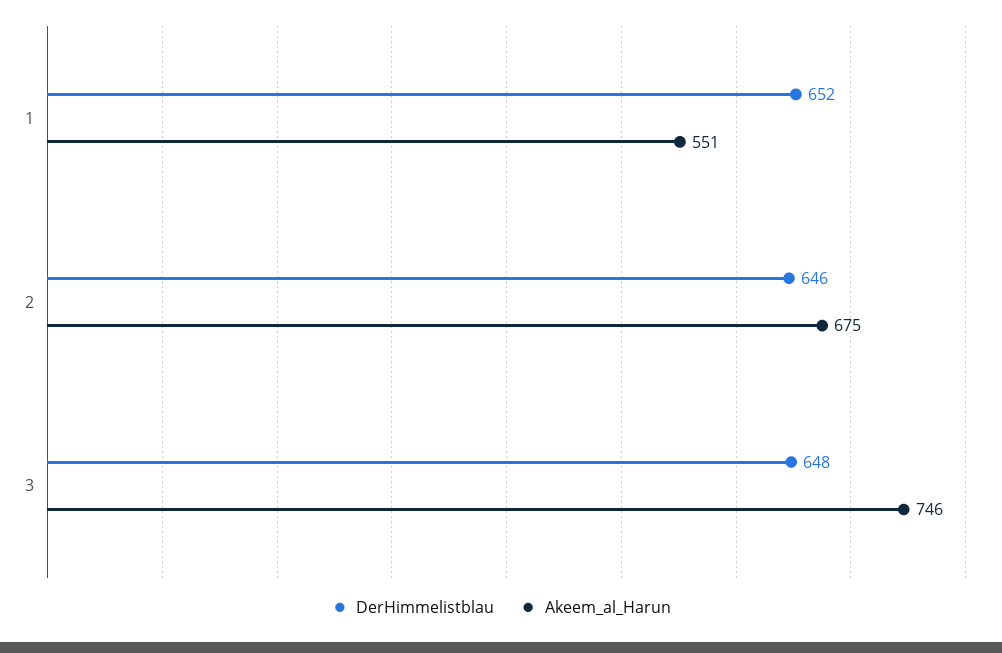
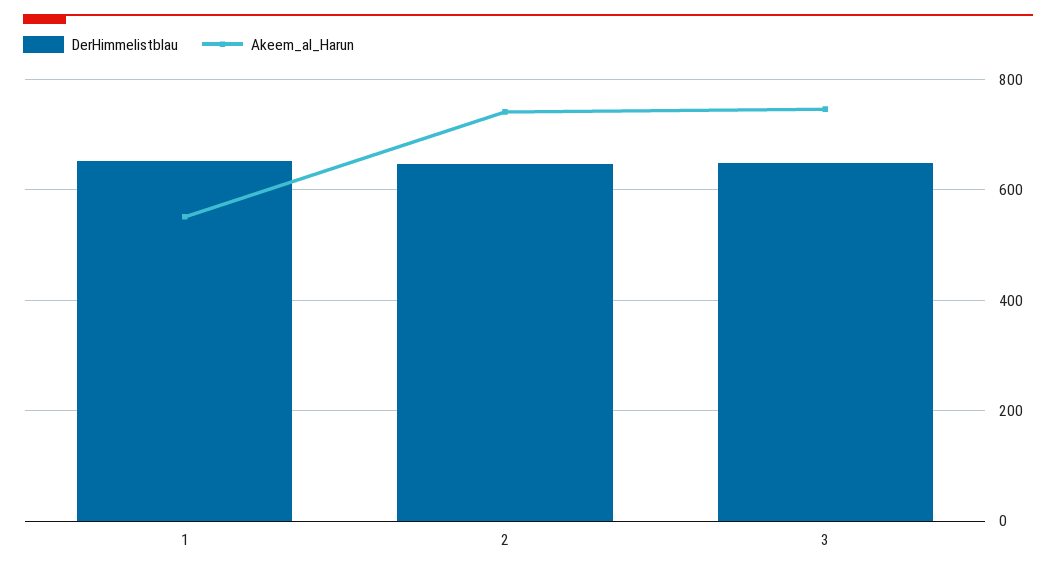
Akeem_al_Harun, 2: 675 -> 740

